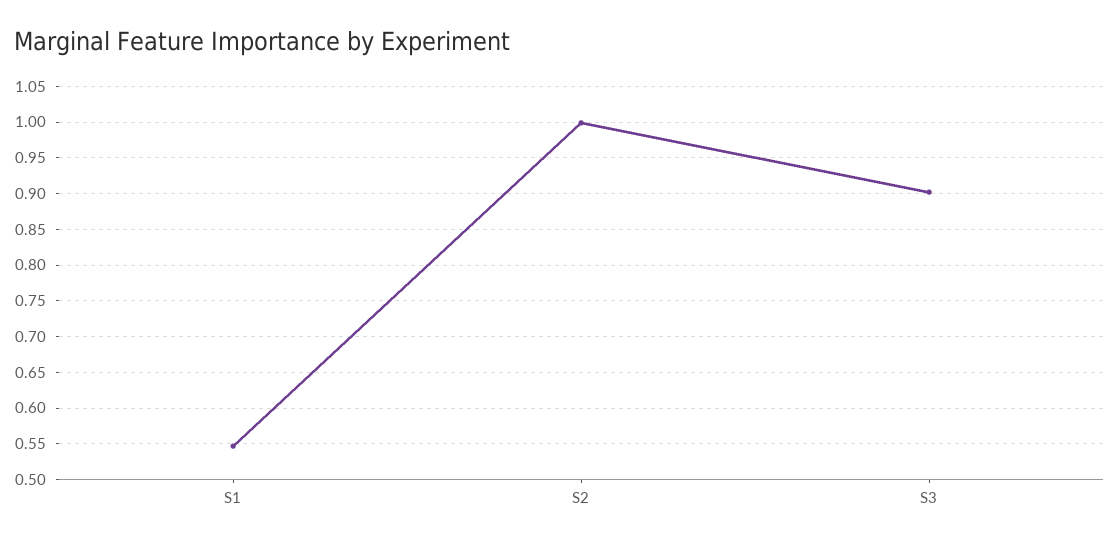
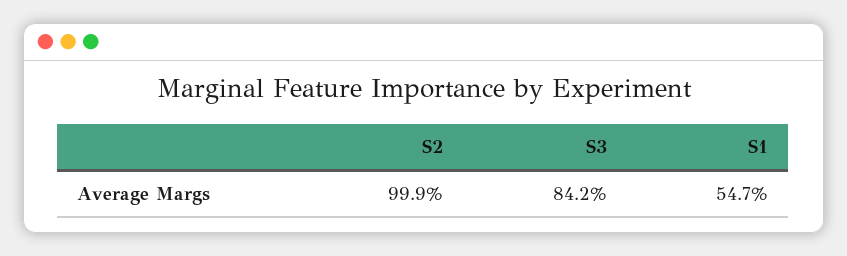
S3: 0.9 -> 0.842

